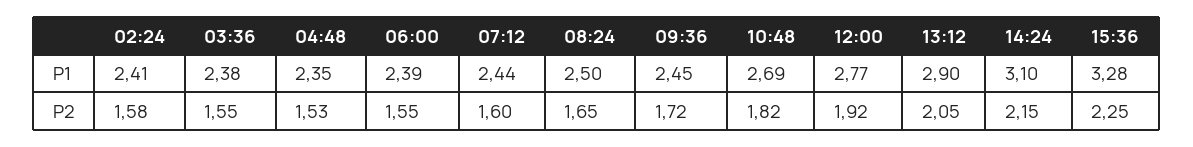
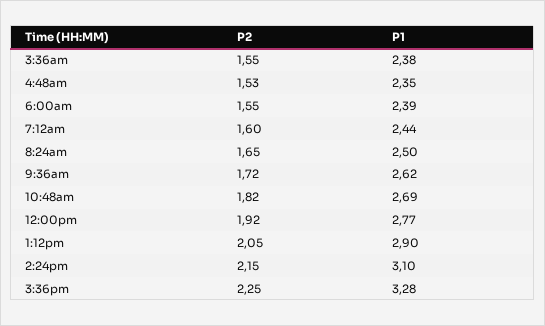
02:24, P1: 2.41 -> none
09:36, P1: 2.45 -> 2.62
02:24, P2: 1.58 -> none

